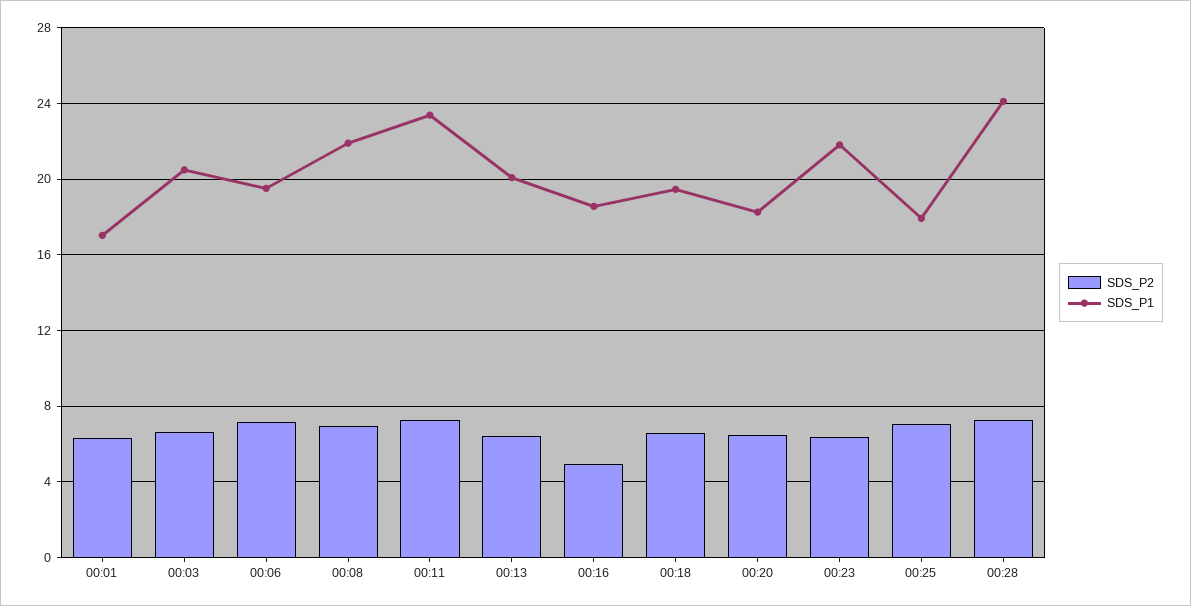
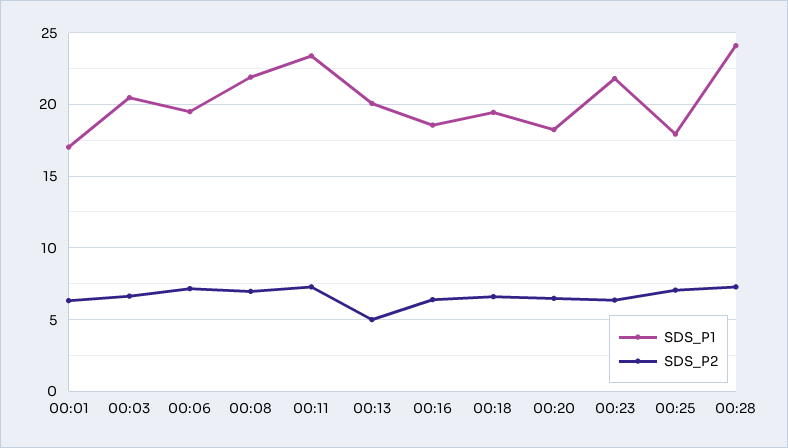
SDS_P2, 00:13: 6.5 -> 5
SDS_P2, 00:16: 5 -> 6.5

